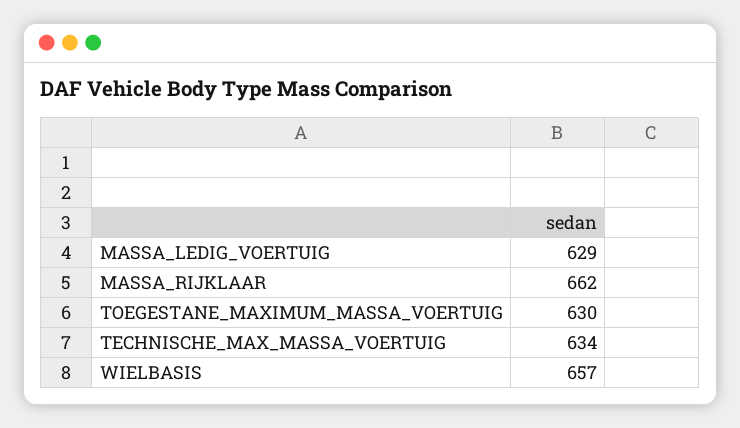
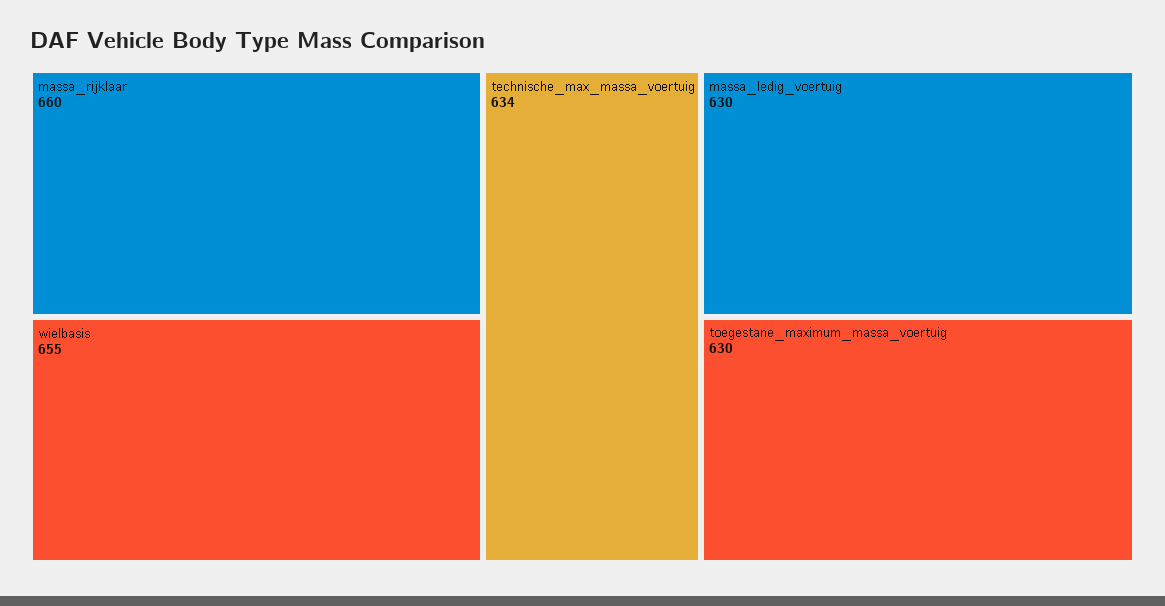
MASSA_LEDIG_VOERTUIG: 629 -> 630
MASSA_RIJKLAAR: 662 -> 660
WIELBASIS: 657 -> 655

